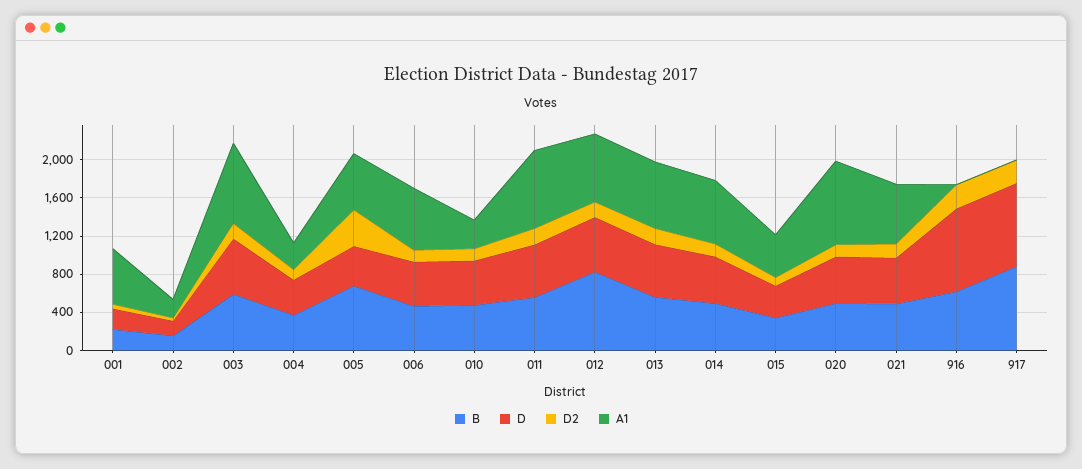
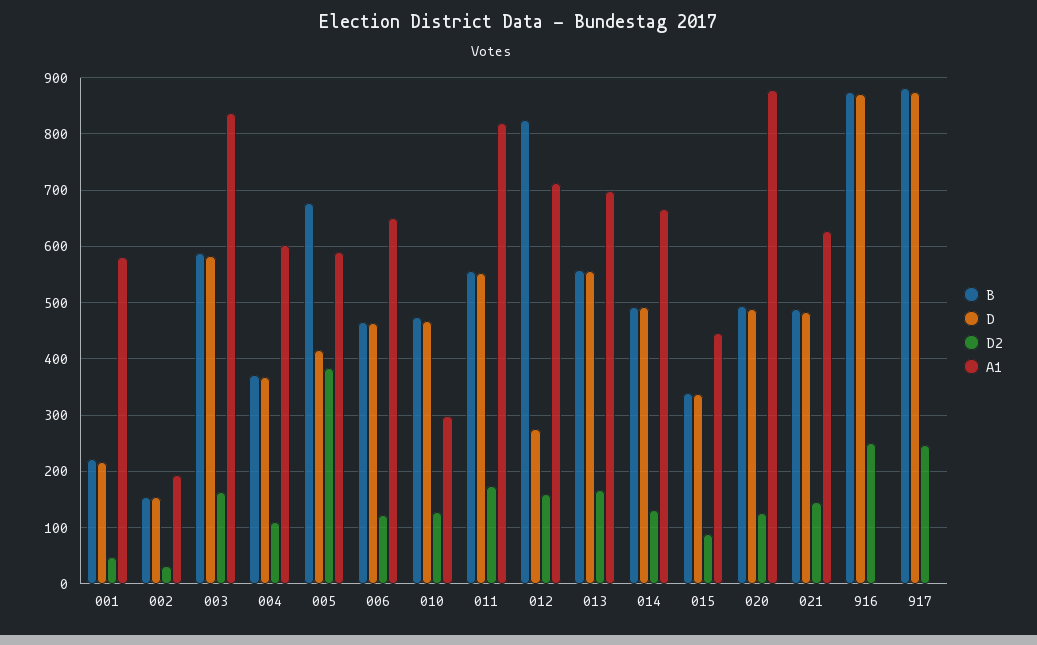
A1, 004: 300 -> 600
D, 012: 600 -> 280
B, 916: 600 -> 880

